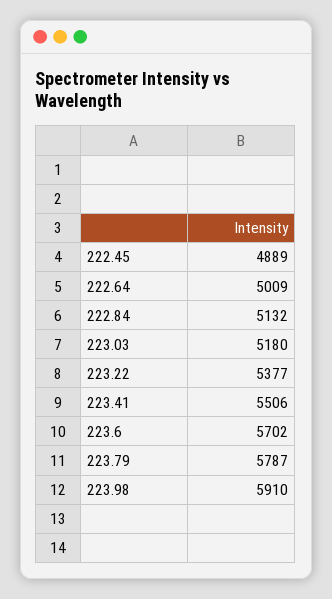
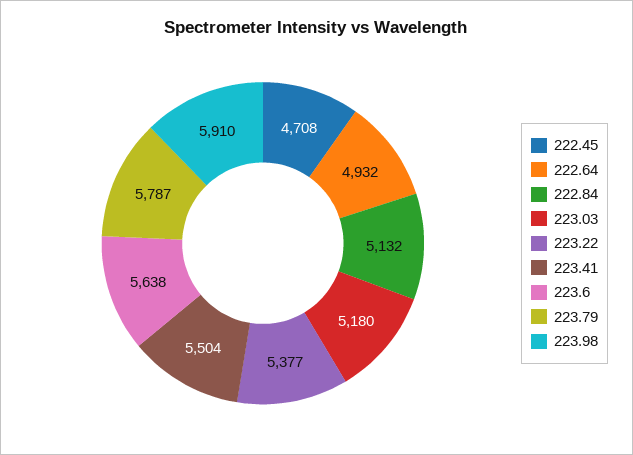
222.45: 4889 -> 4708
222.64: 5009 -> 4932
223.41: 5506 -> 5504
223.6: 5702 -> 5638

